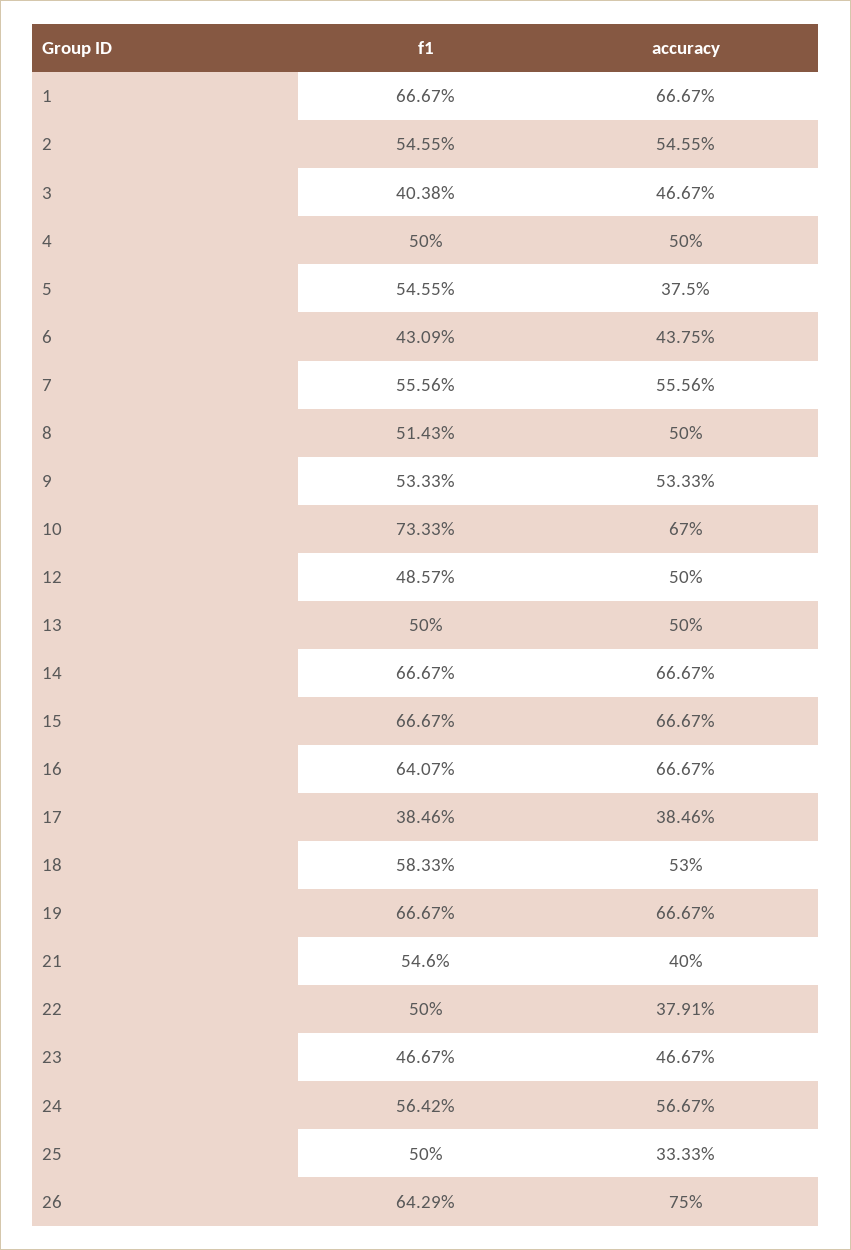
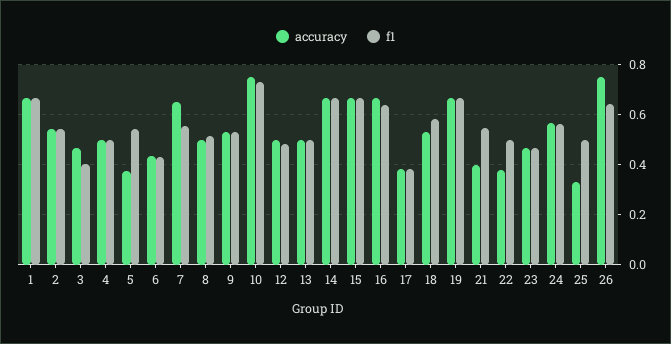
accuracy, 7: 0.5556 -> 0.65
accuracy, 10: 0.67 -> 0.75

